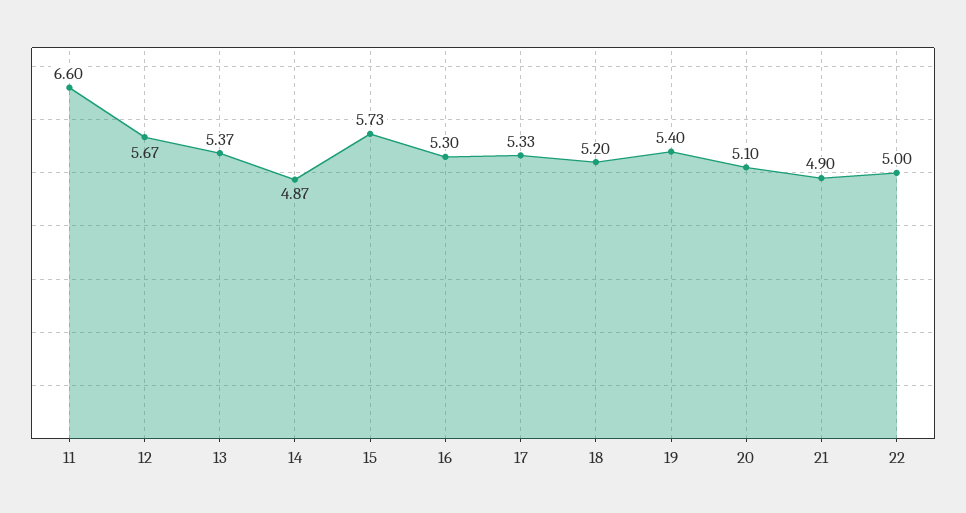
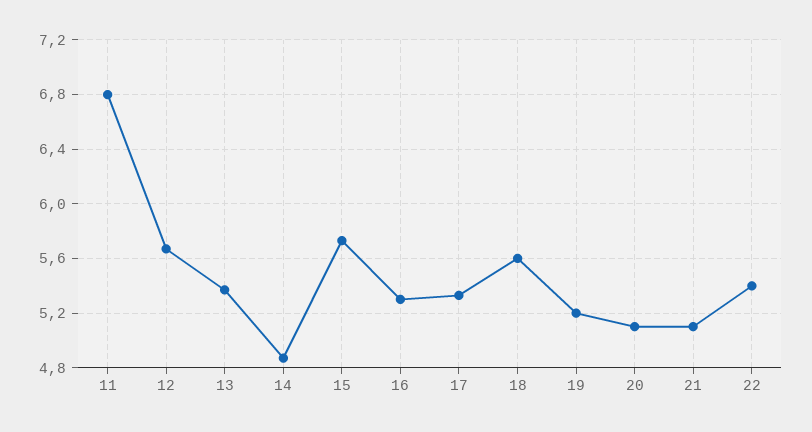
11: 6.6 -> 6.8
18: 5.2 -> 5.6
19: 5.4 -> 5.2
21: 4.9 -> 5.1
22: 5 -> 5.4

